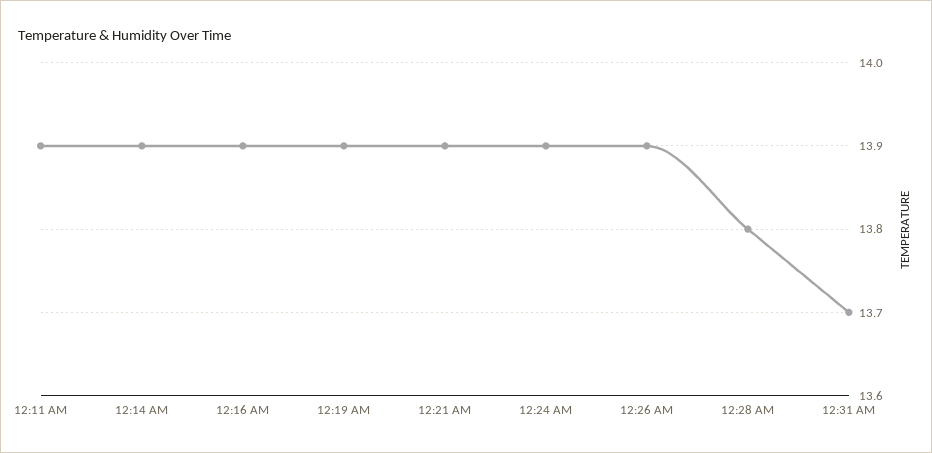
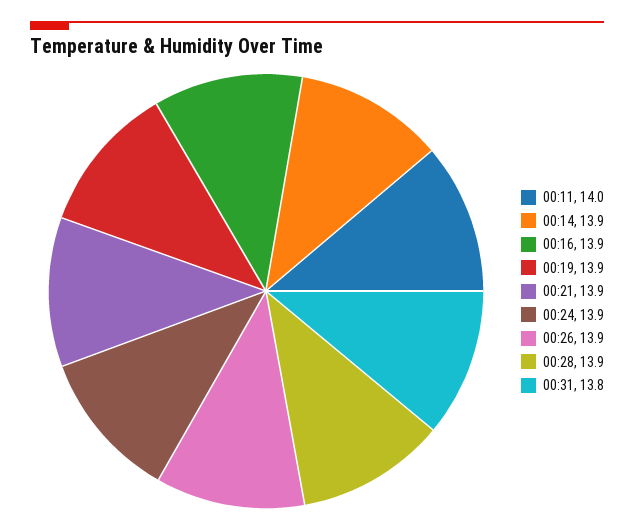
12:11 AM: 13.9 -> 14
12:28 AM: 13.8 -> 13.9
12:31 AM: 13.7 -> 13.8

